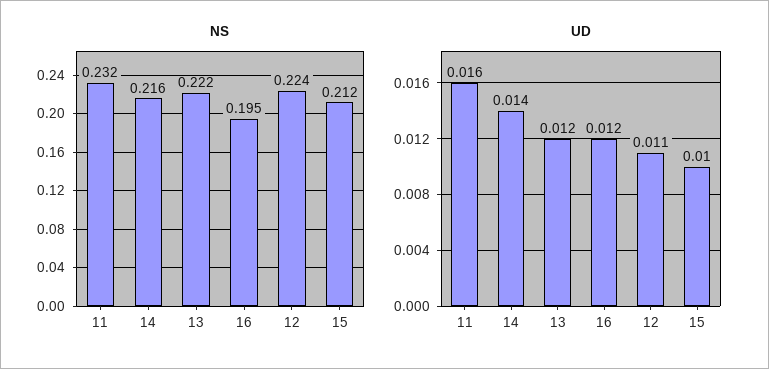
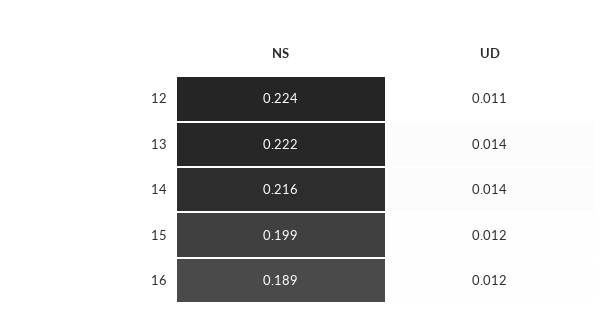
NS, 11: 0.232 -> none
NS, 16: 0.195 -> 0.189
NS, 15: 0.212 -> 0.199
UD, 11: 0.016 -> none
UD, 13: 0.012 -> 0.014
UD, 15: 0.01 -> 0.012

